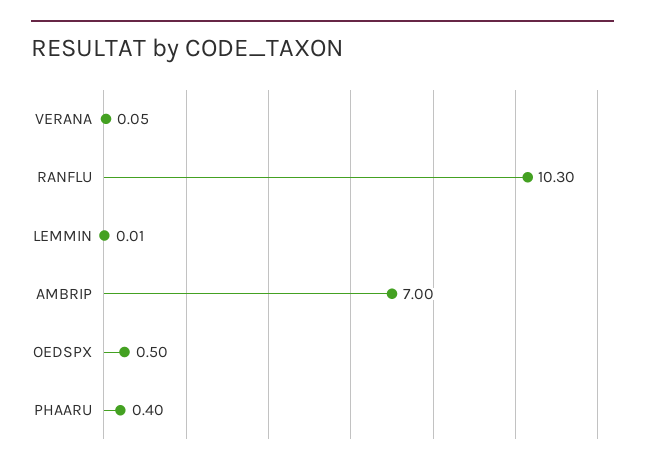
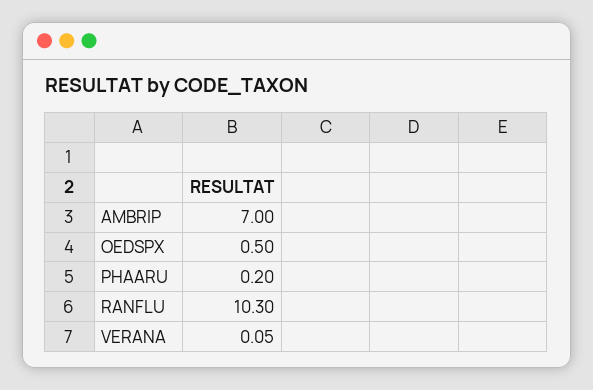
LEMMIN: 0.01 -> none
PHAARU: 0.4 -> 0.2

